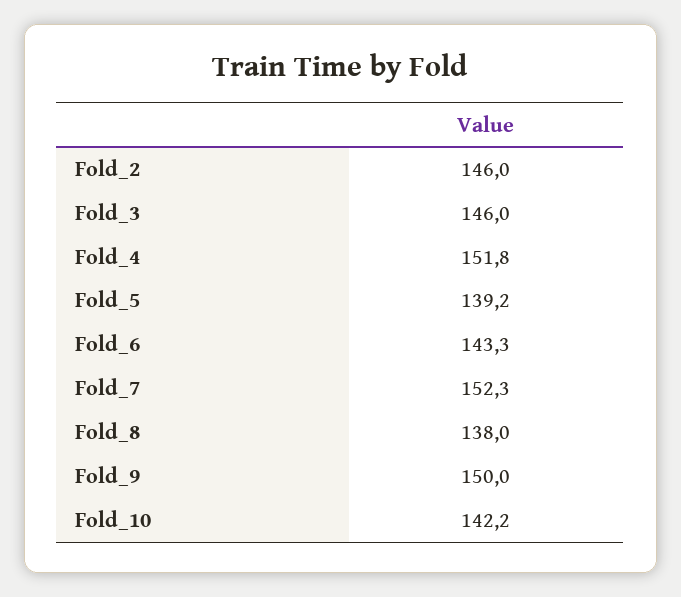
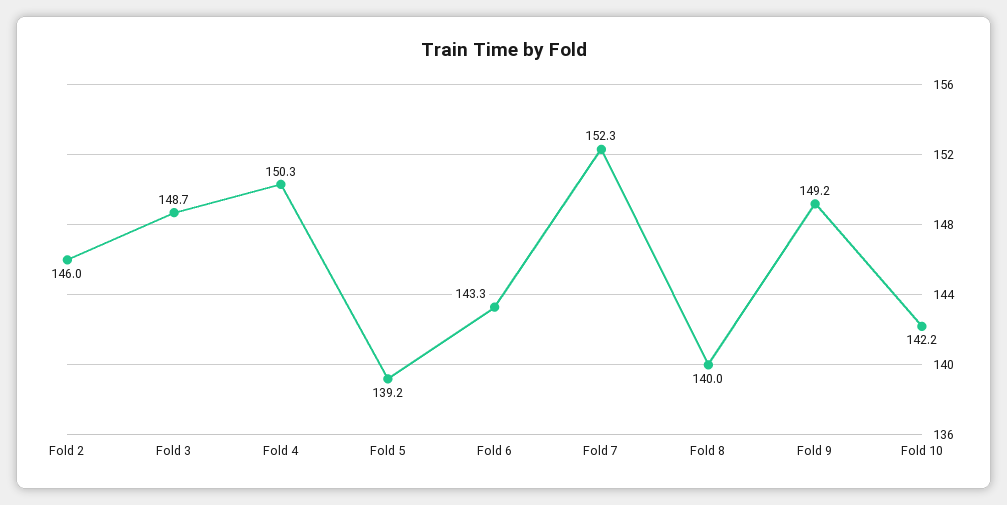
Fold_3: 146 -> 148.7
Fold_4: 151.8 -> 150.3
Fold_8: 138 -> 140
Fold_9: 150 -> 149.2

